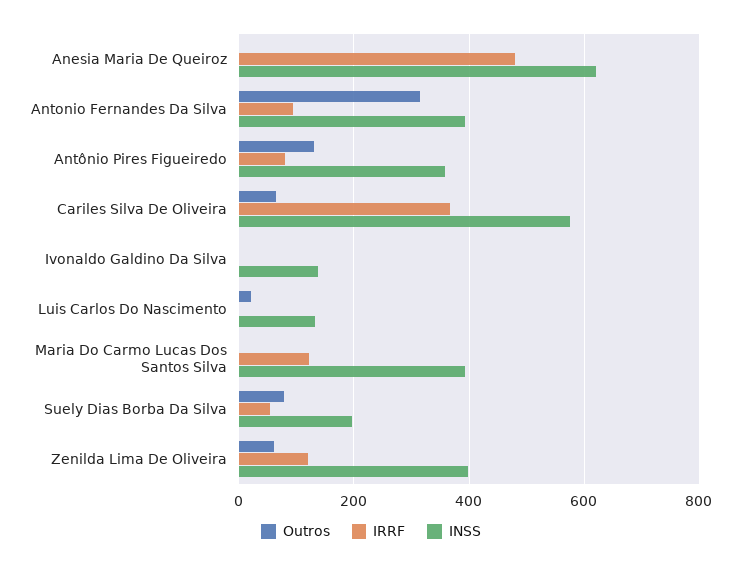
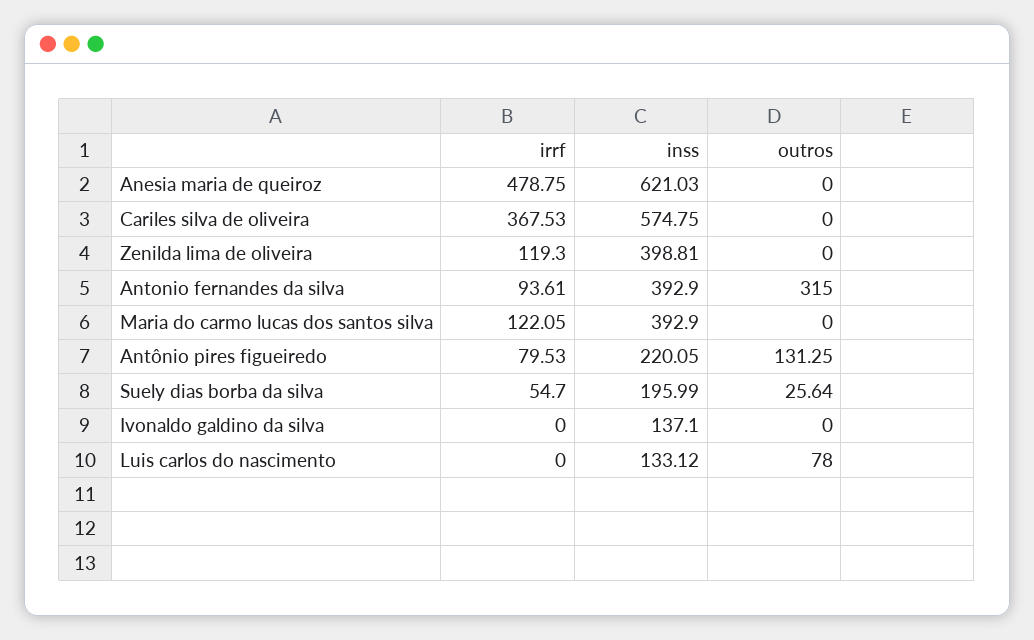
INSS, Antônio Pires Figueiredo: 360 -> 220.05
Outros, Cariles Silva De Oliveira: 60 -> 0
Outros, Luis Carlos Do Nascimento: 20 -> 78
Outros, Suely Dias Borba Da Silva: 80 -> 25.64
Outros, Zenilda Lima De Oliveira: 60 -> 0

